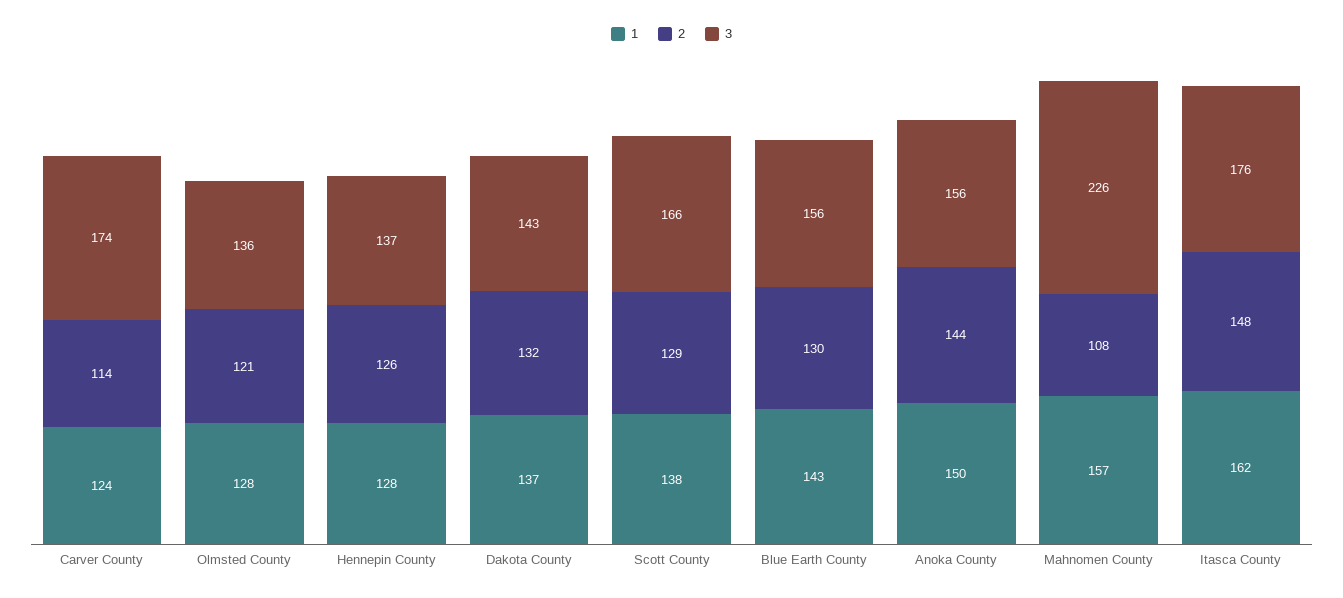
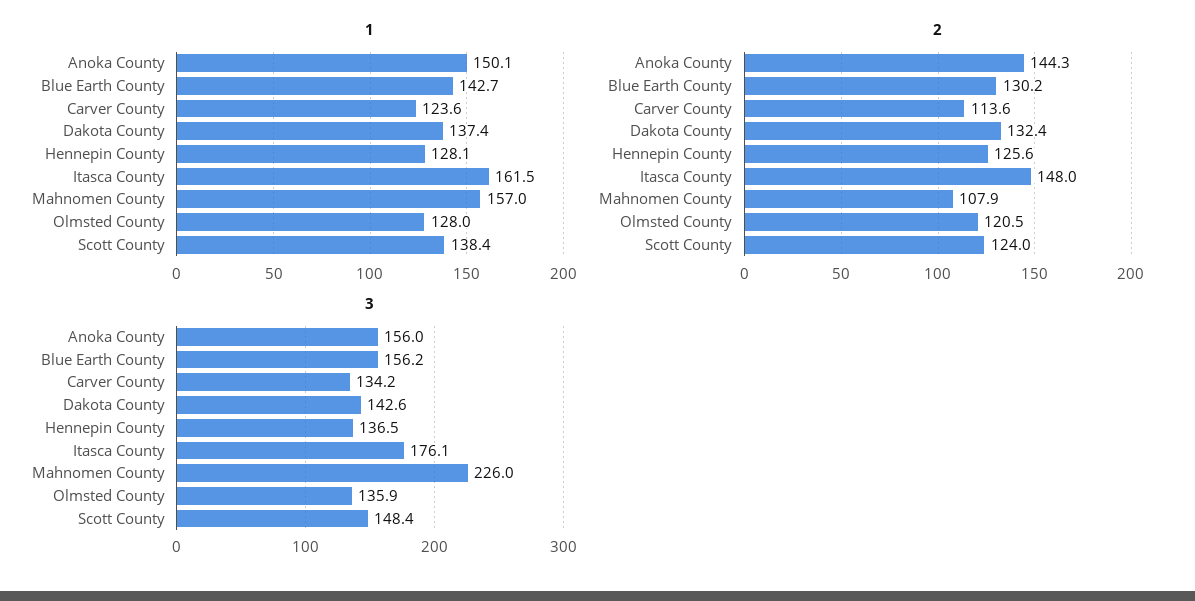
3, Carver County: 174 -> 134.2
2, Scott County: 129 -> 124
3, Scott County: 166 -> 148.4

